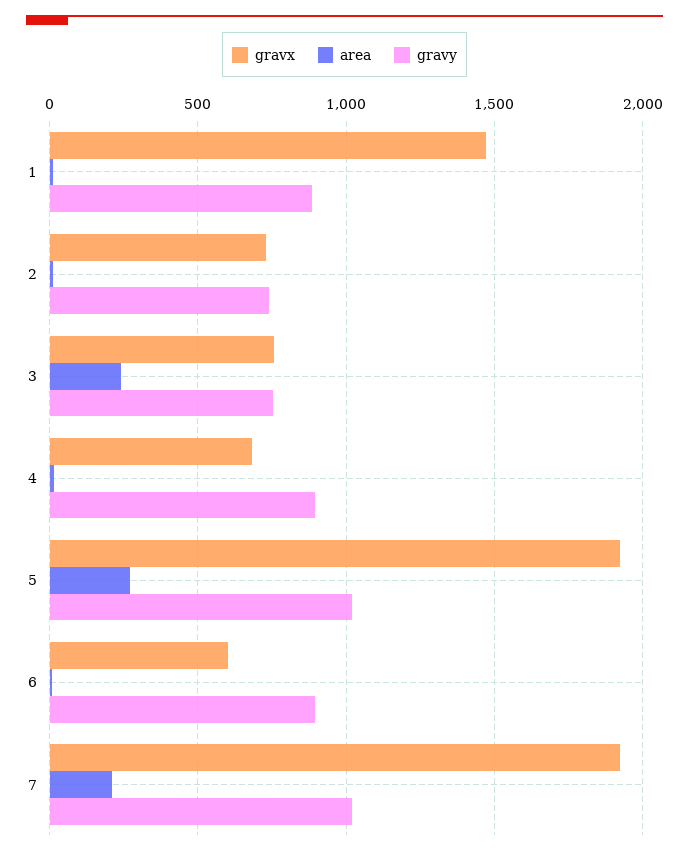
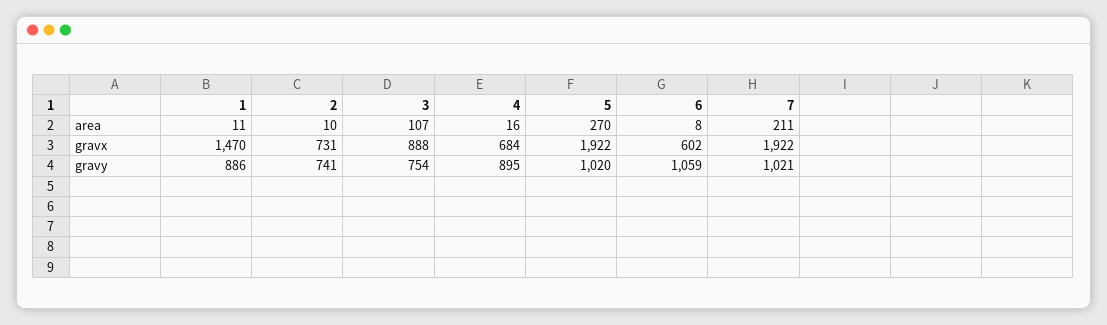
gravx, 3: 750 -> 888
area, 3: 250 -> 107
gravy, 6: 900 -> 1059

